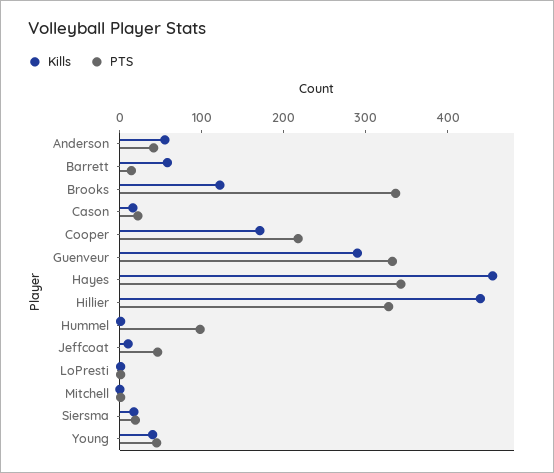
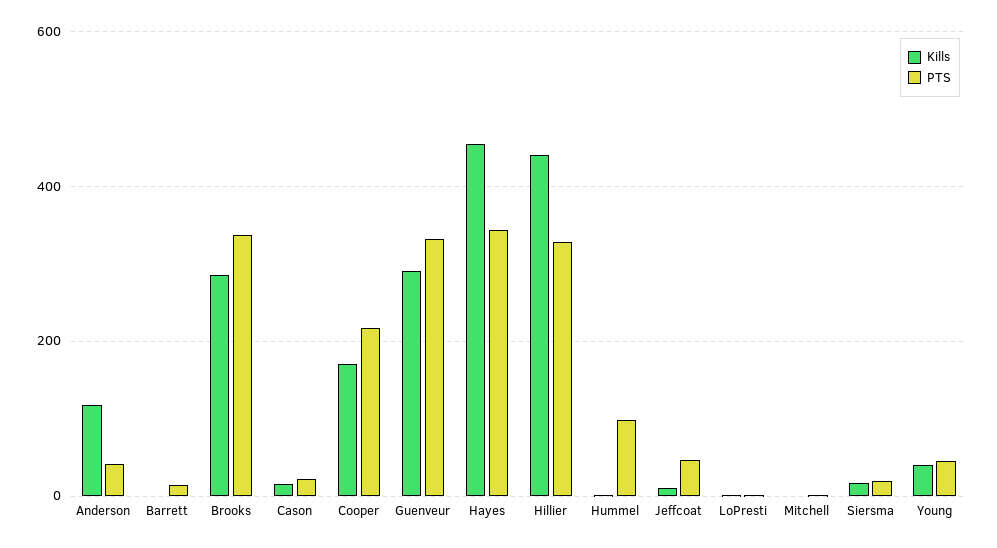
Kills, Anderson: 60 -> 120
Kills, Barrett: 60 -> 0
Kills, Brooks: 120 -> 280

